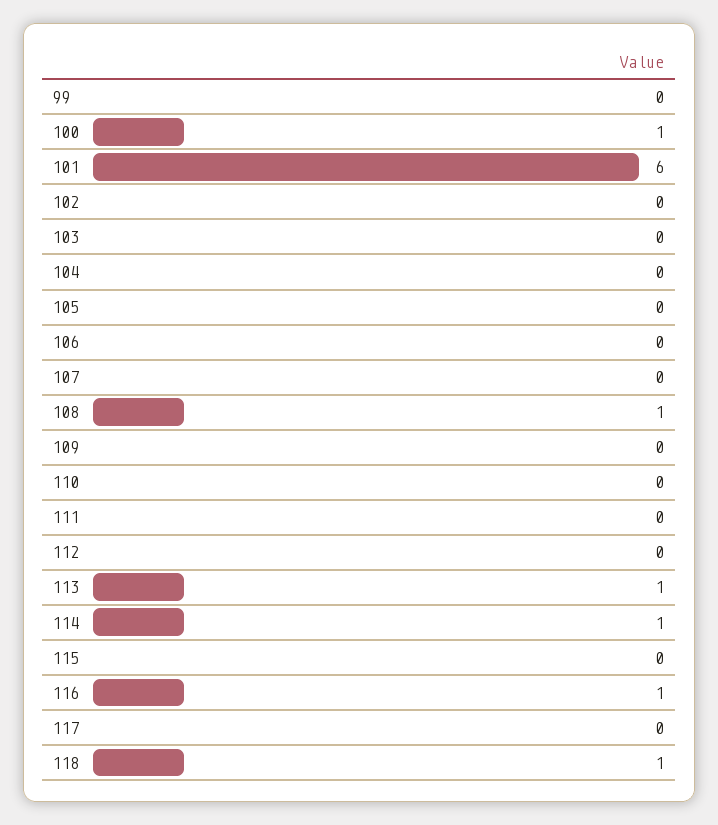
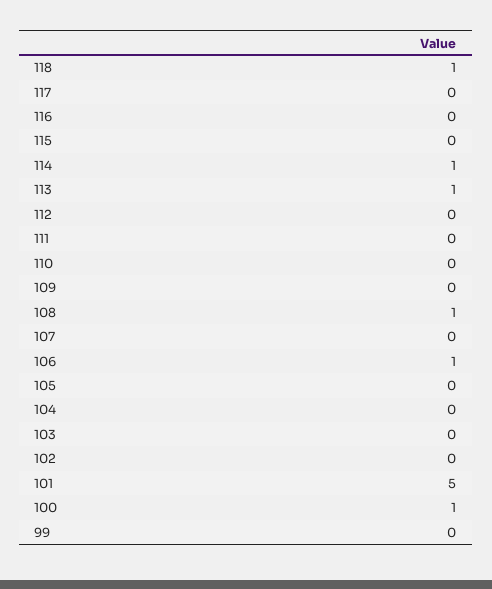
101: 6 -> 5
106: 0 -> 1
116: 1 -> 0

